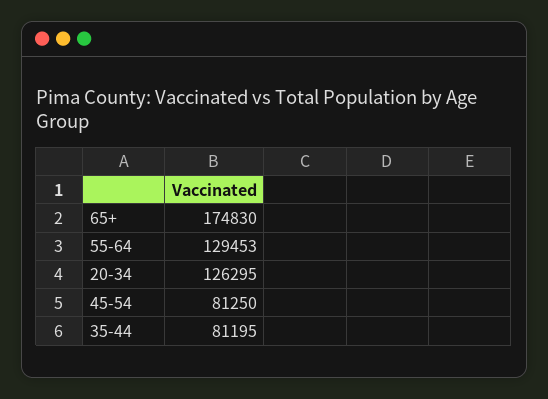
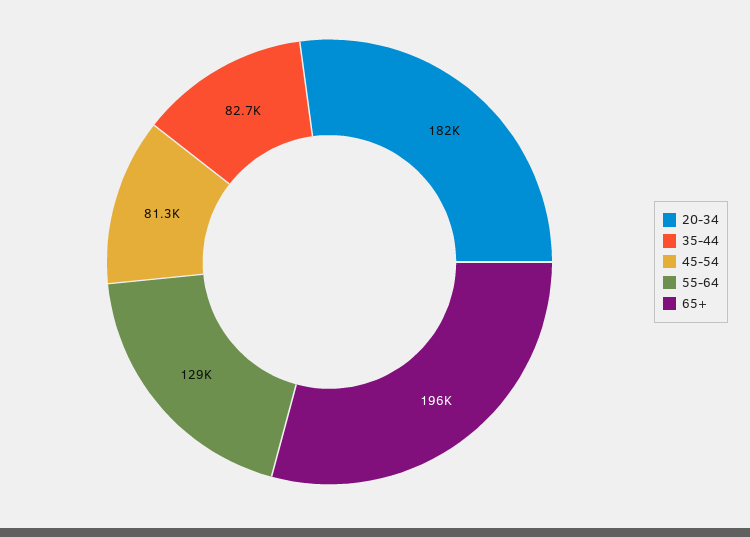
65+: 174830 -> 196000
20-34: 126295 -> 182000
35-44: 81195 -> 82700

